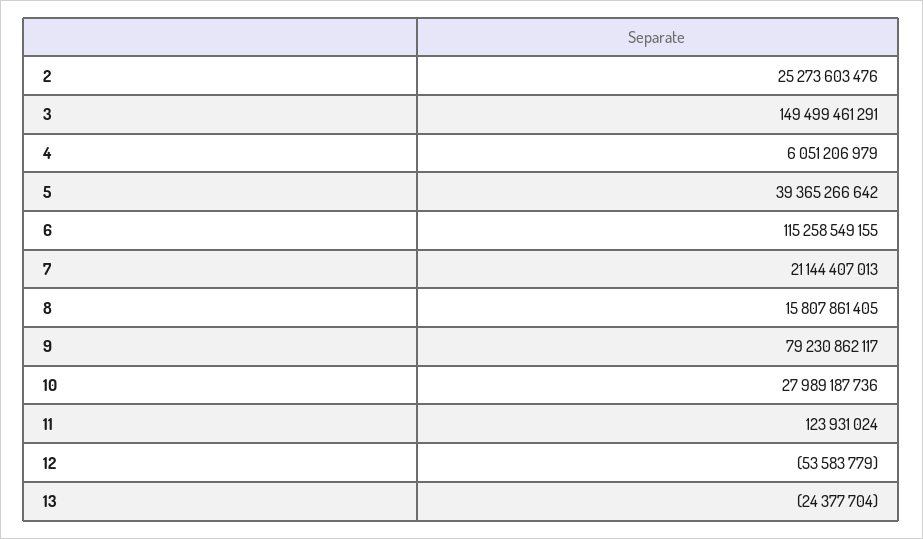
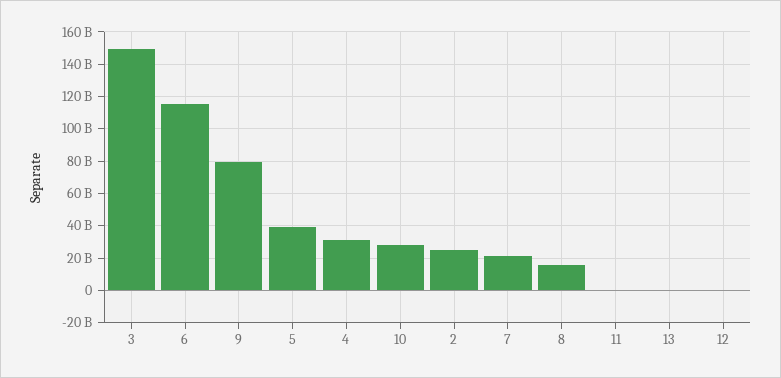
4: 6051206979 -> 30000000000

